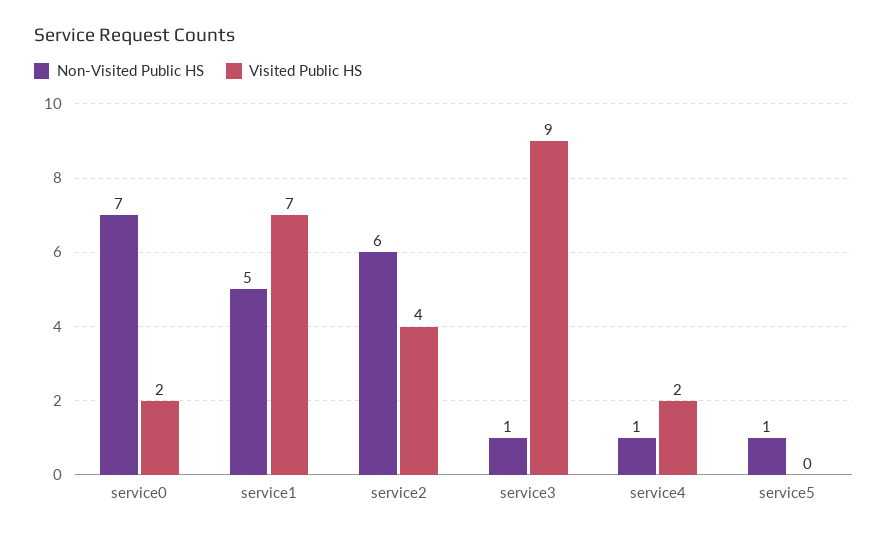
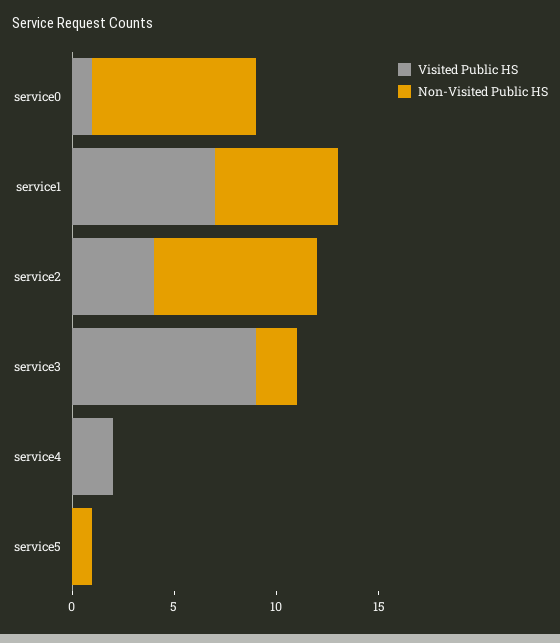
Non-Visited Public HS, service0: 7 -> 8
Visited Public HS, service0: 2 -> 1
Non-Visited Public HS, service1: 5 -> 6
Non-Visited Public HS, service2: 6 -> 8
Non-Visited Public HS, service3: 1 -> 2
Non-Visited Public HS, service4: 1 -> 0

